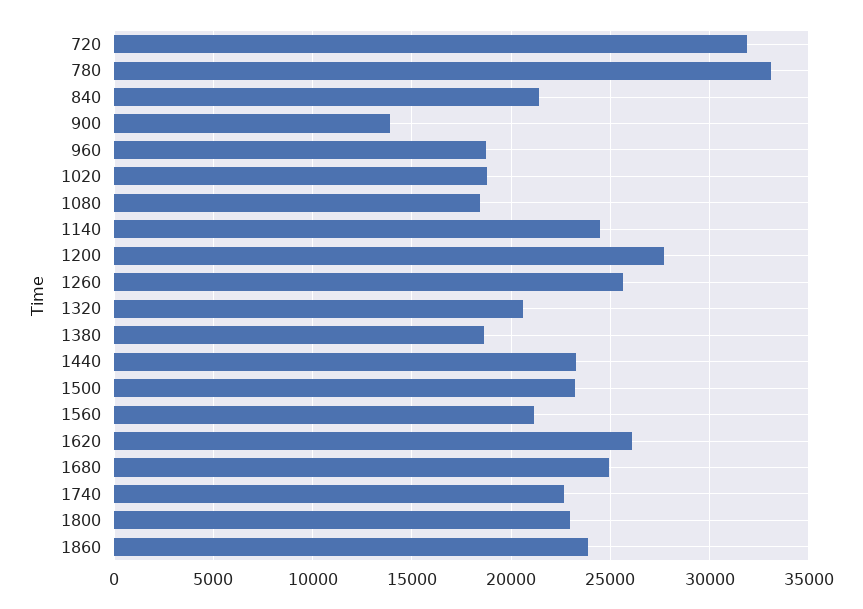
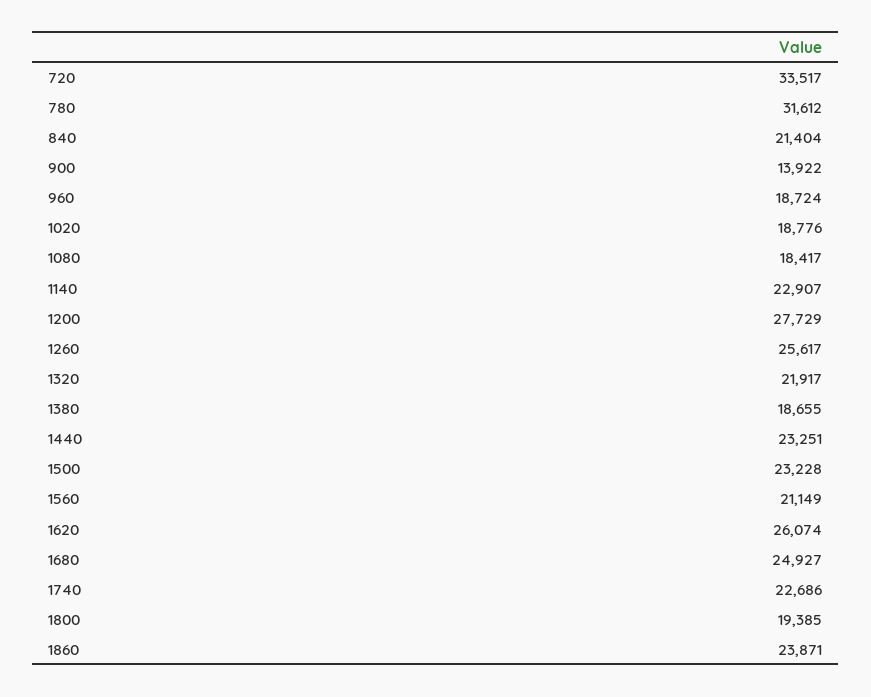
720: 32000 -> 33517
780: 33000 -> 31612
1140: 24500 -> 22907
1320: 20500 -> 21917
1800: 23000 -> 19385

